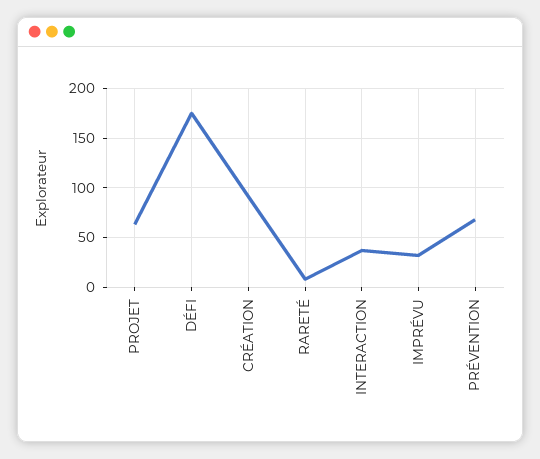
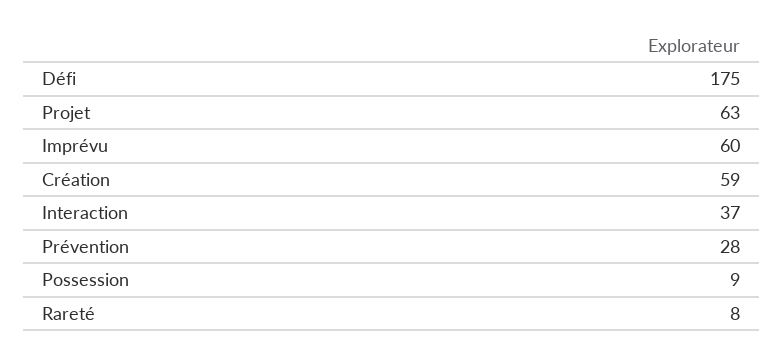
CRÉATION: 90 -> 59
IMPRÉVU: 30 -> 60
PRÉVENTION: 70 -> 28
Possession: none -> 9

